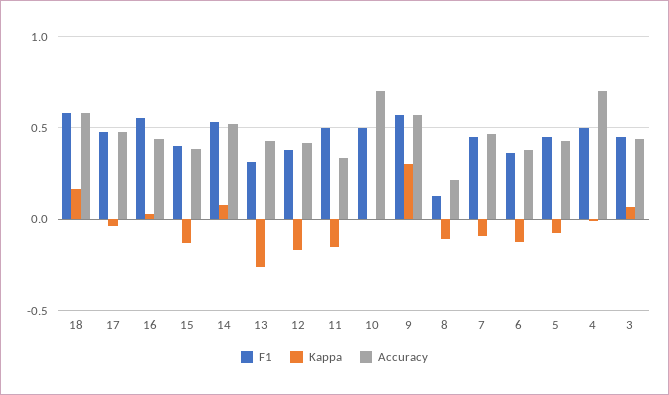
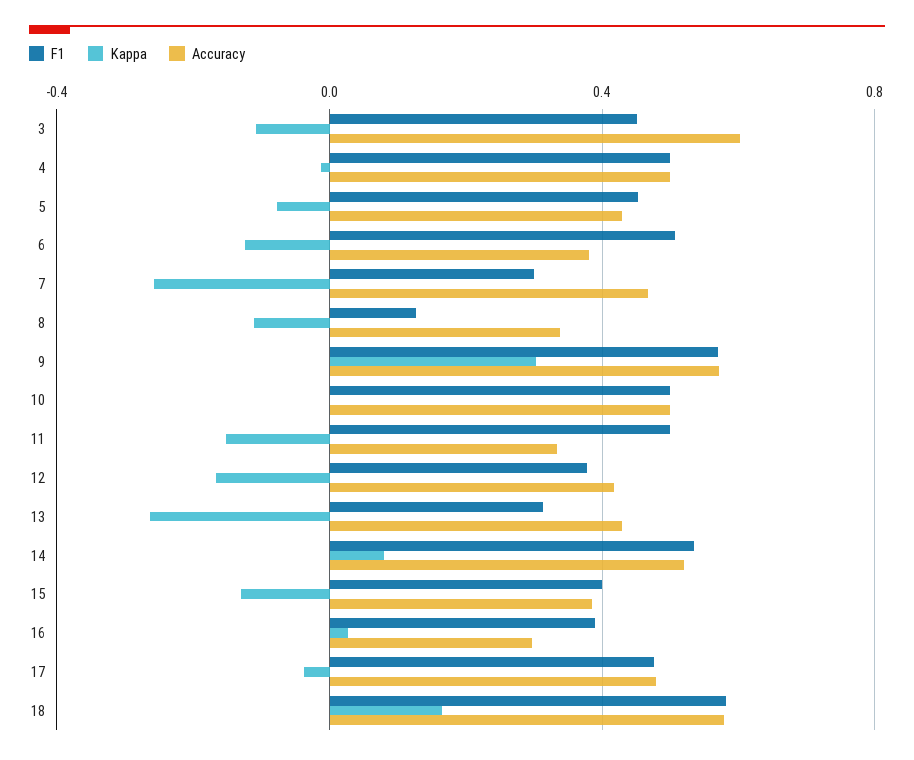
F1, 16: 0.55 -> 0.4
Accuracy, 16: 0.45 -> 0.3
Accuracy, 10: 0.7 -> 0.5
Accuracy, 8: 0.2 -> 0.35
F1, 7: 0.45 -> 0.3
Kappa, 7: -0.1 -> -0.25
F1, 6: 0.35 -> 0.5
Accuracy, 4: 0.7 -> 0.5
Kappa, 3: 0.05 -> -0.1
Accuracy, 3: 0.45 -> 0.6

